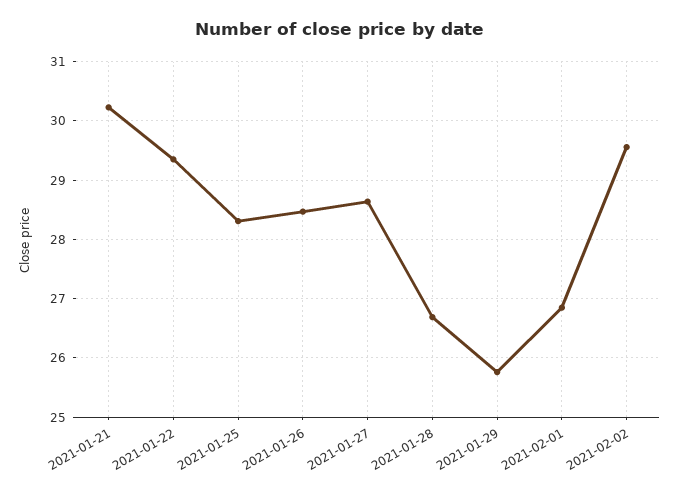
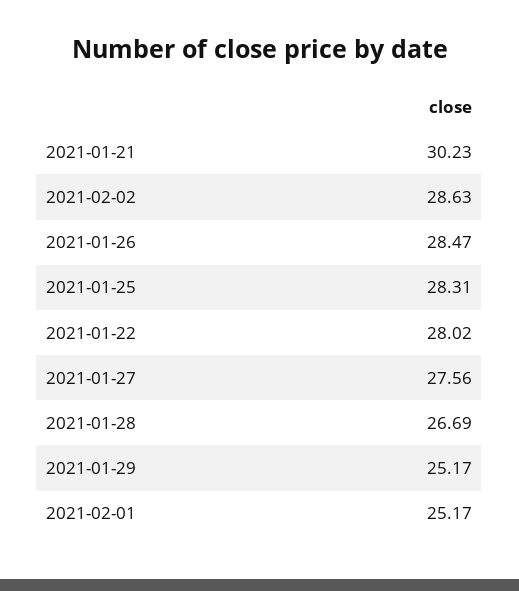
2021-01-22: 29.4 -> 28.02
2021-01-27: 28.6 -> 27.56
2021-01-29: 25.8 -> 25.17
2021-02-01: 26.8 -> 25.17
2021-02-02: 29.6 -> 28.63

